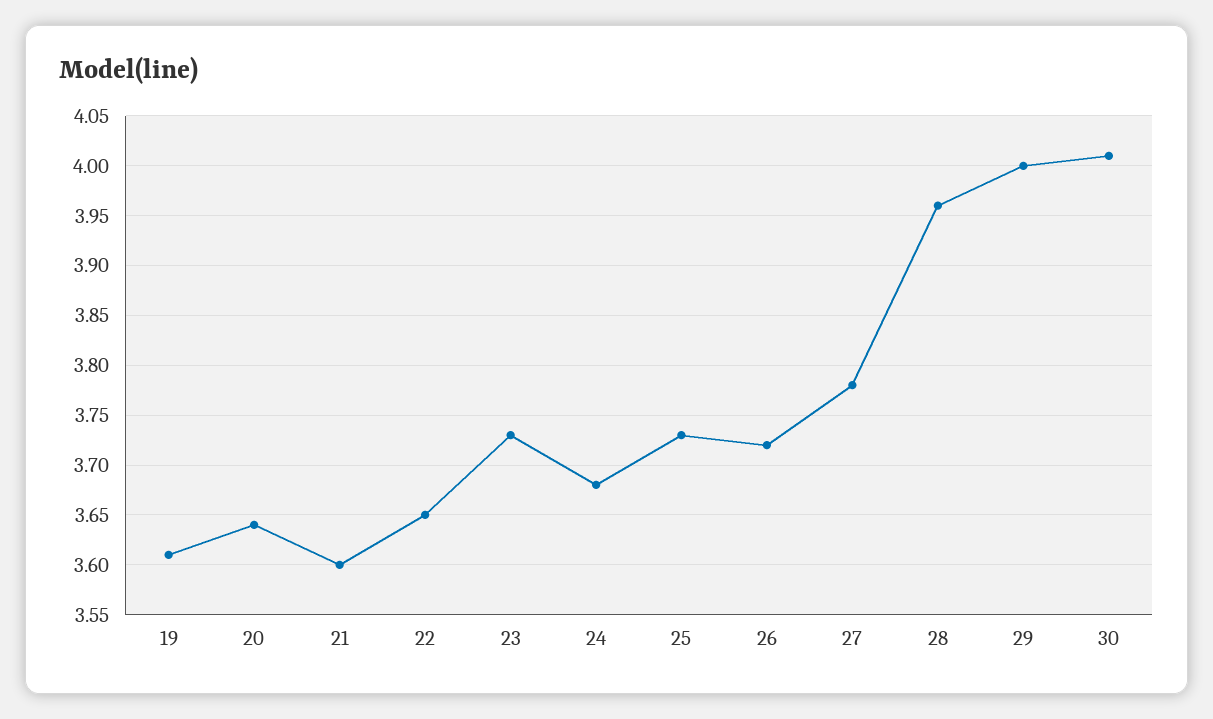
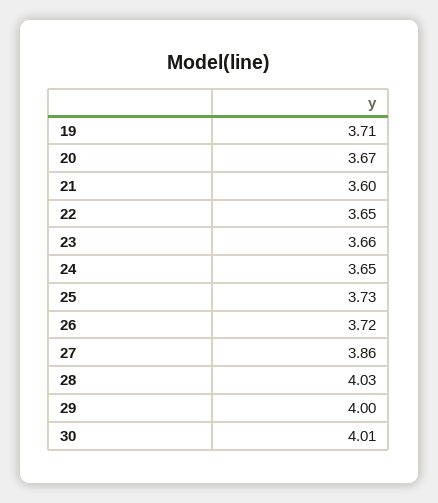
19: 3.61 -> 3.71
20: 3.64 -> 3.67
23: 3.73 -> 3.66
24: 3.68 -> 3.65
27: 3.78 -> 3.86
28: 3.96 -> 4.03

